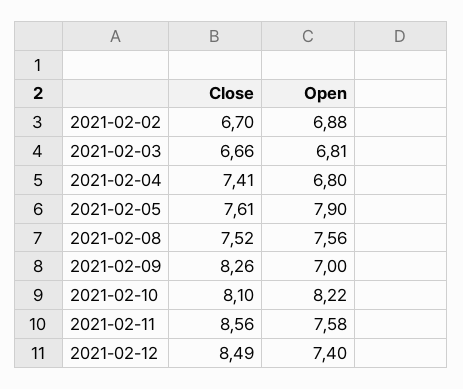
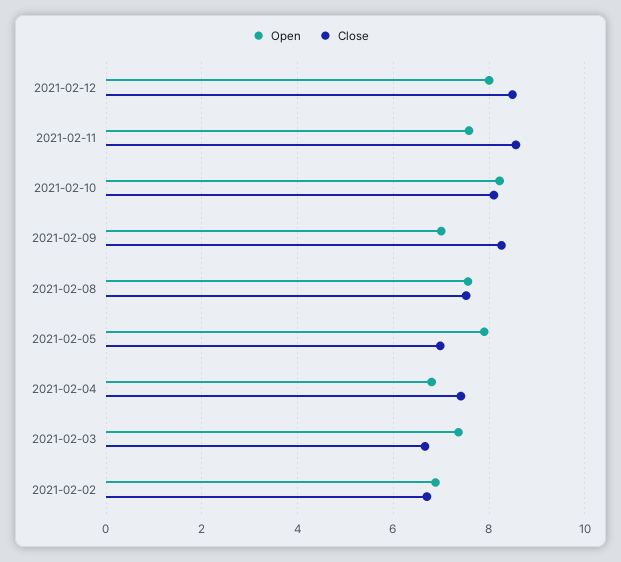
Open, 2021-02-03: 6.81 -> 7.4
Close, 2021-02-05: 7.61 -> 7
Open, 2021-02-12: 7.4 -> 8

